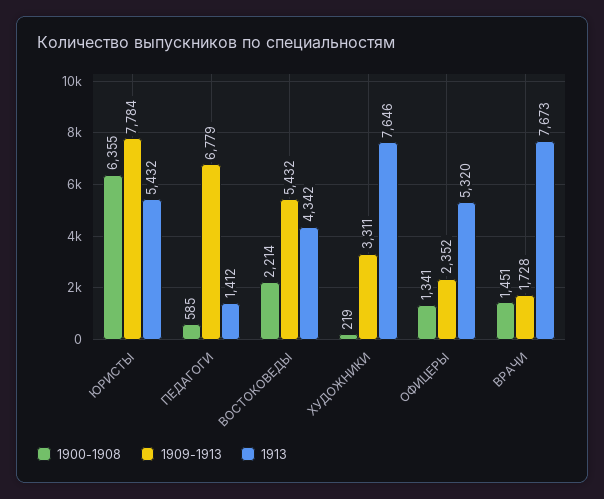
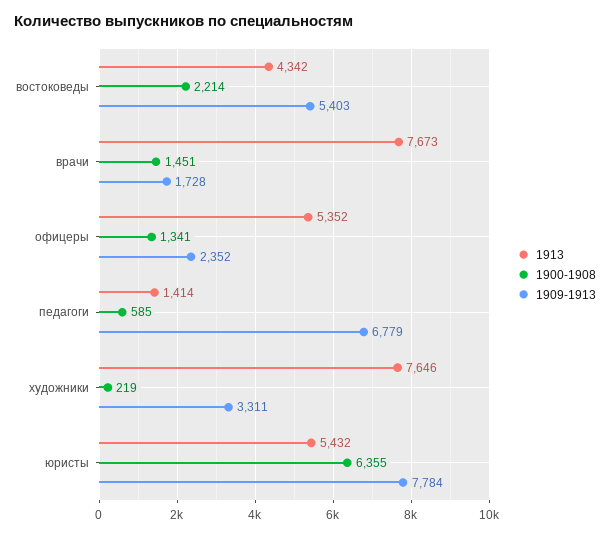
1913, ПЕДАГОГИ: 1412 -> 1414
1909-1913, ВОСТОКОВЕДЫ: 5432 -> 5403
1913, ОФИЦЕРЫ: 5320 -> 5352

